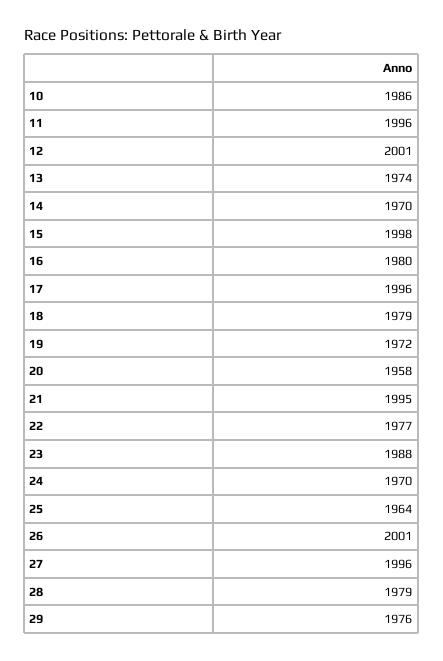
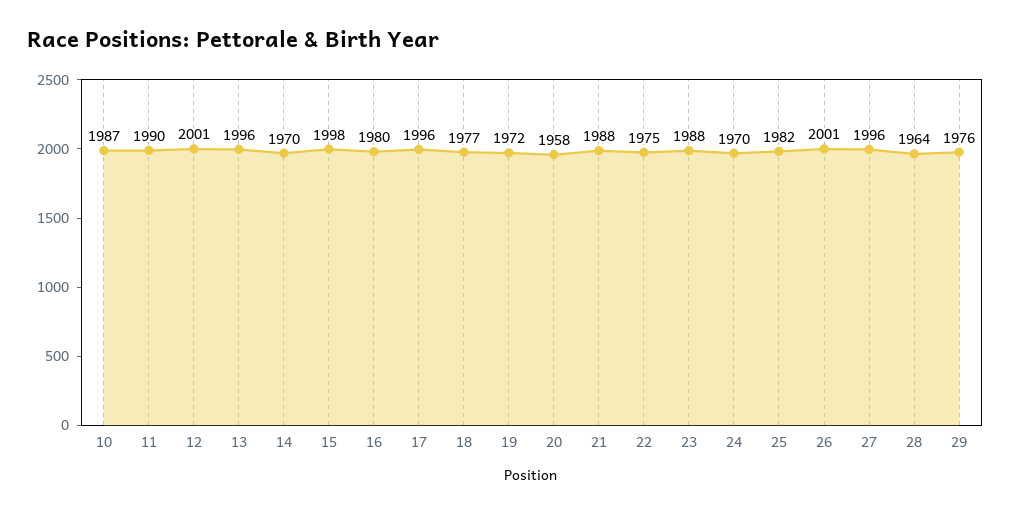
10: 1986 -> 1987
11: 1996 -> 1990
13: 1974 -> 1996
18: 1979 -> 1977
21: 1995 -> 1988
22: 1977 -> 1975
25: 1964 -> 1982
28: 1979 -> 1964

